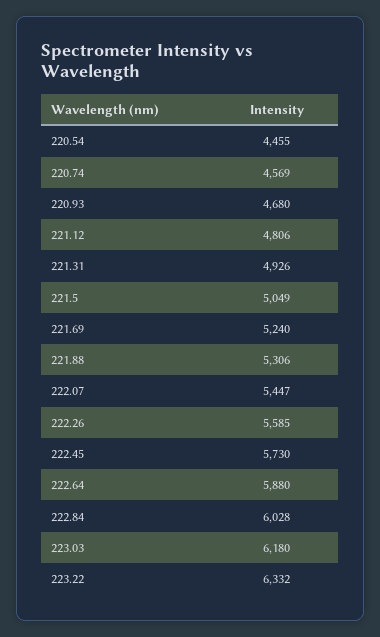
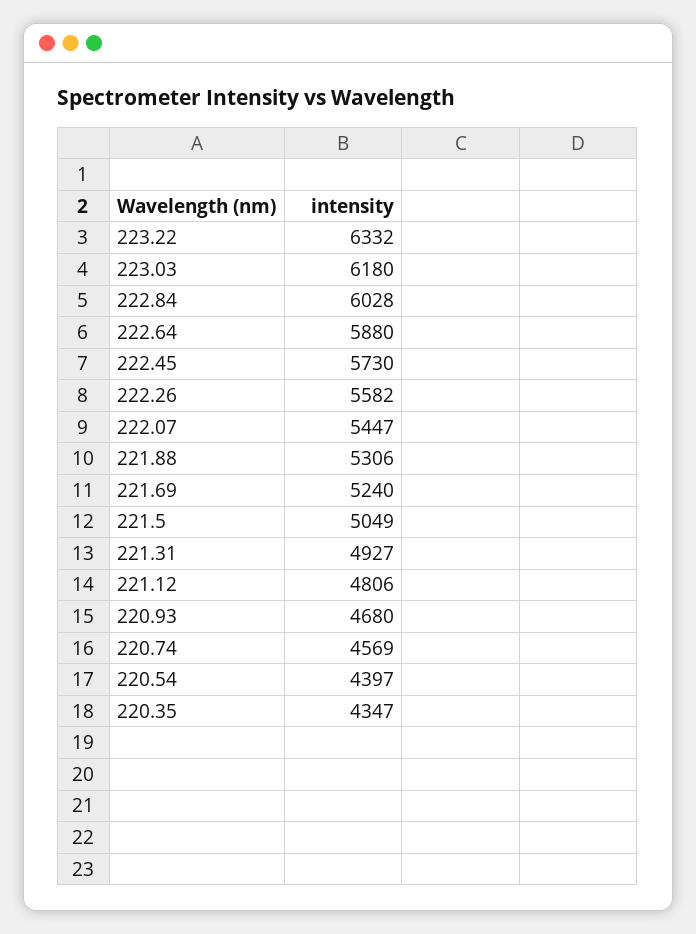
220.54: 4455 -> 4397
221.31: 4926 -> 4927
222.26: 5585 -> 5582
220.35: none -> 4347

